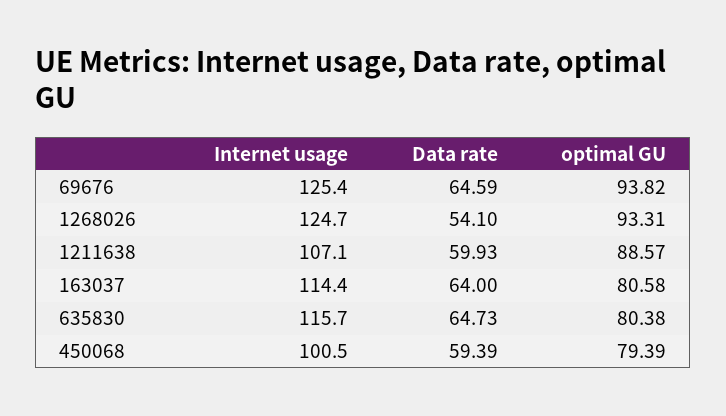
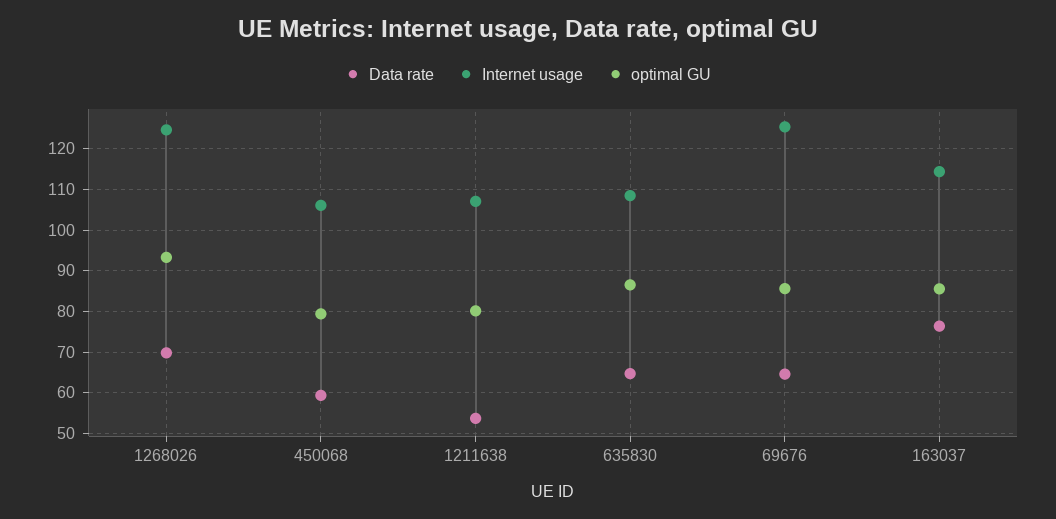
optimal GU, 69676: 93.82 -> 86
Data rate, 1268026: 54.1 -> 70
Data rate, 1211638: 59.93 -> 54
optimal GU, 1211638: 88.57 -> 80
Data rate, 163037: 64 -> 76
optimal GU, 163037: 80.58 -> 86
Internet usage, 635830: 115.7 -> 108
optimal GU, 635830: 80.38 -> 86
Internet usage, 450068: 100.5 -> 106

